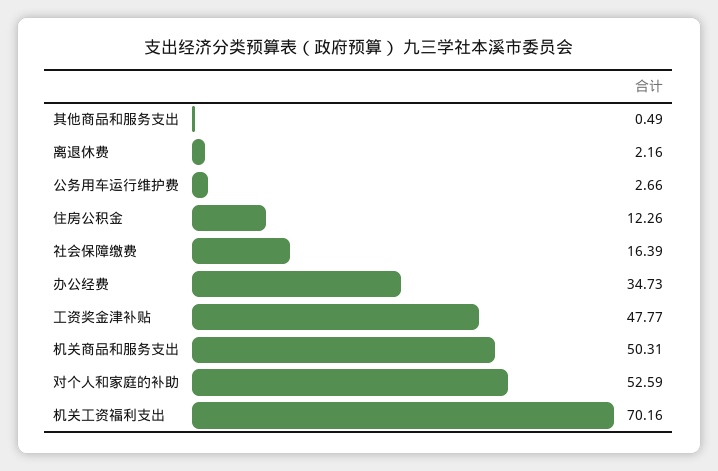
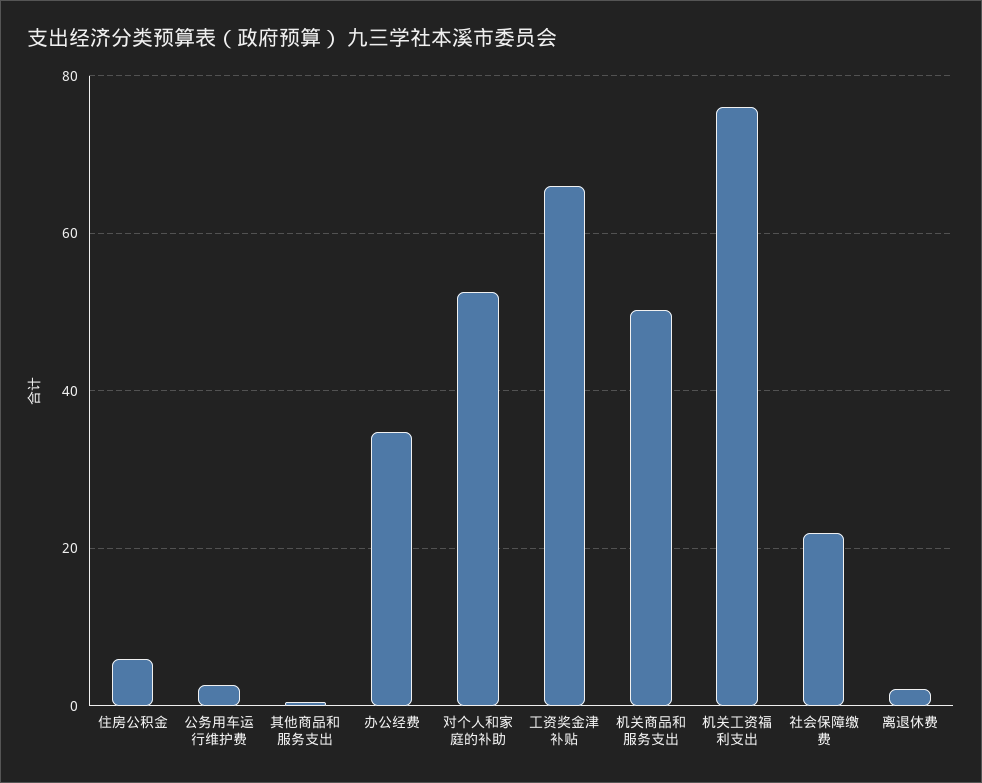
住房公积金: 12.26 -> 6
社会保障缴费: 16.39 -> 22
工资奖金津补贴: 47.77 -> 66
机关工资福利支出: 70.16 -> 76

